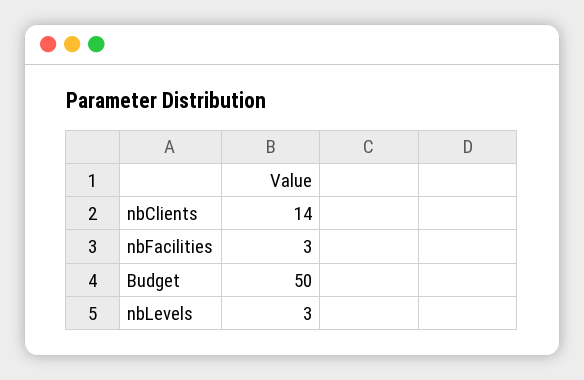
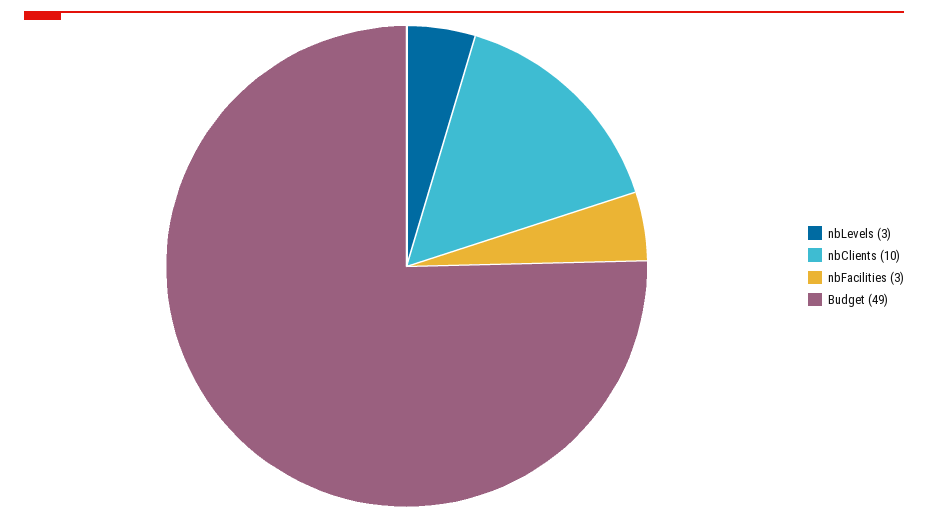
nbClients: 14 -> 10
Budget: 50 -> 49

